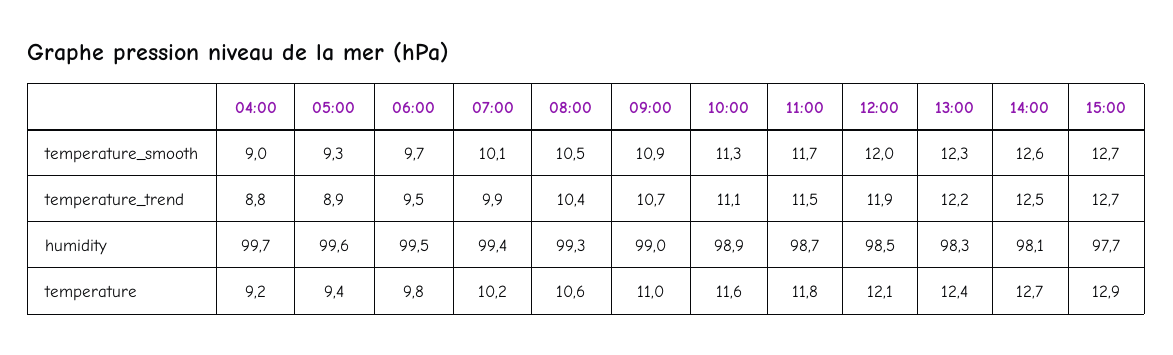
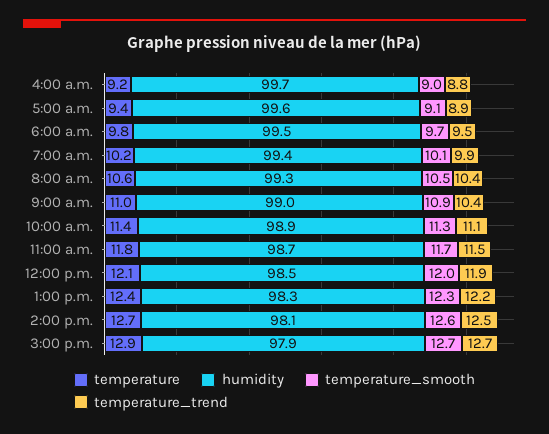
temperature_smooth, 05:00: 9.3 -> 9.1
temperature_trend, 09:00: 10.7 -> 10.4
humidity, 15:00: 97.7 -> 97.9
temperature, 10:00: 11.6 -> 11.4

